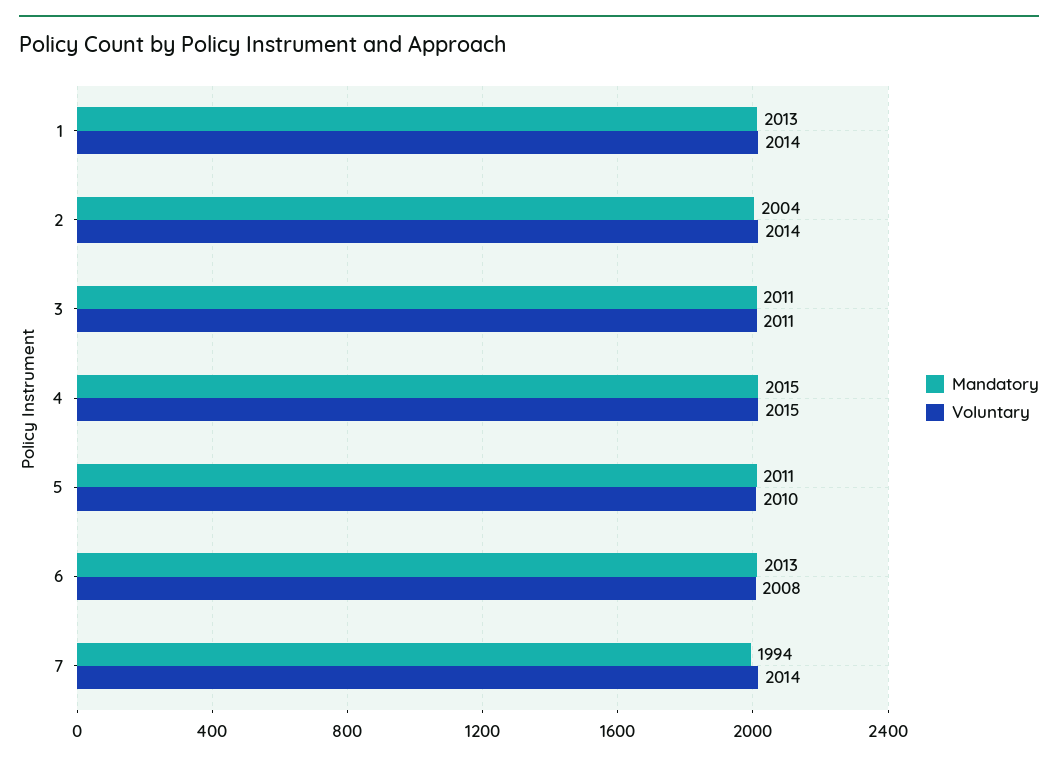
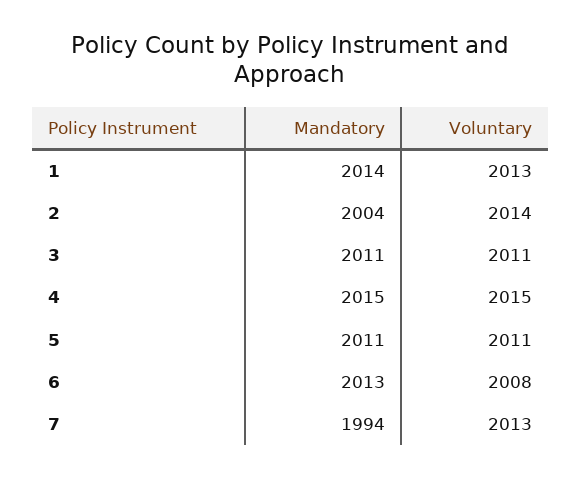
Mandatory, 1: 2013 -> 2014
Voluntary, 1: 2014 -> 2013
Voluntary, 5: 2010 -> 2011
Voluntary, 7: 2014 -> 2013

